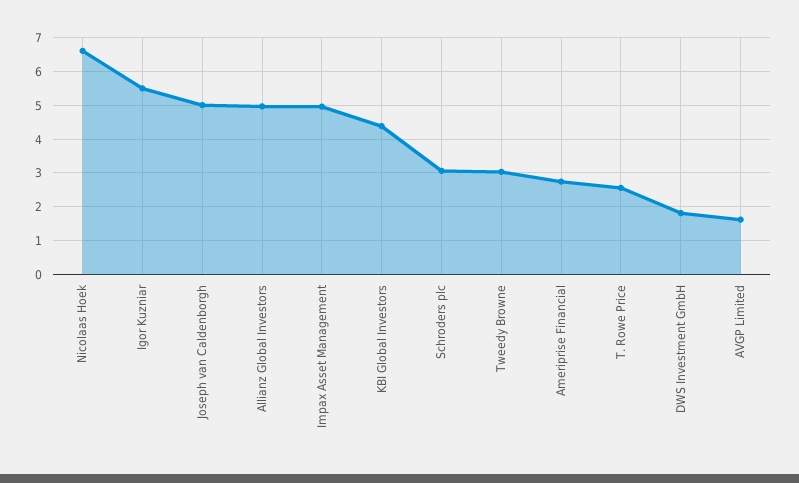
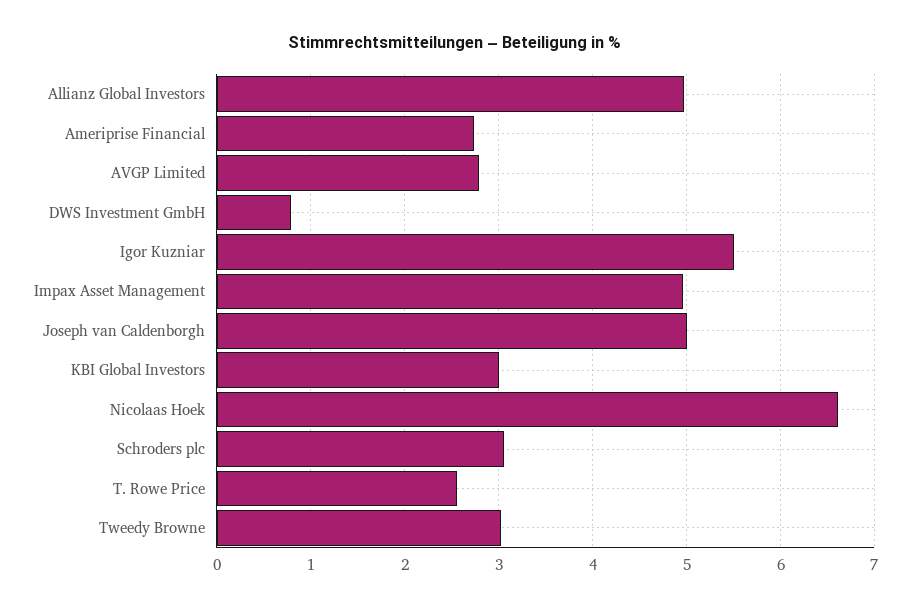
KBI Global Investors: 4.4 -> 3
DWS Investment GmbH: 1.8 -> 0.8
AVGP Limited: 1.6 -> 2.8

